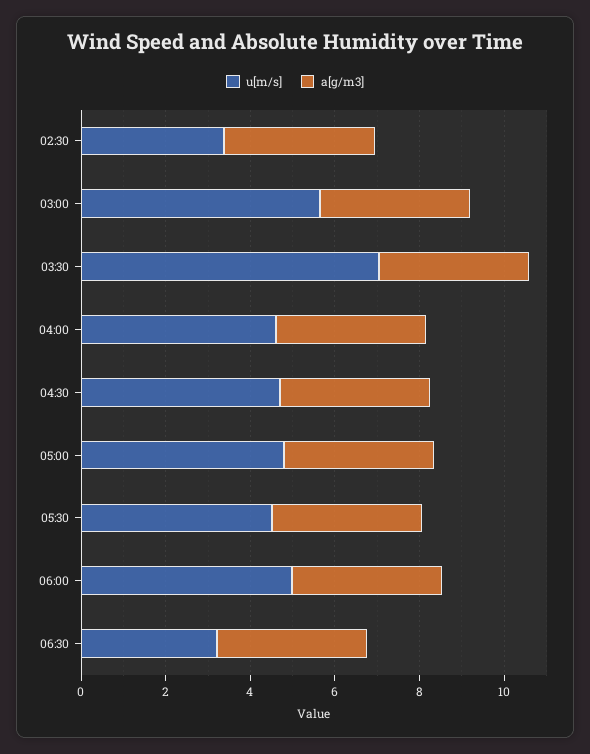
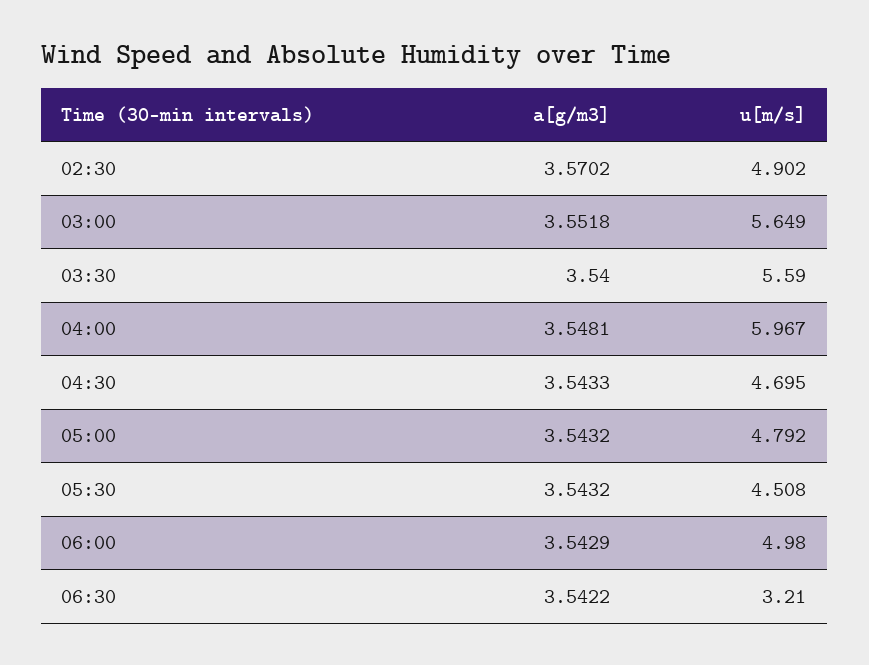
u[m/s], 02:30: 3.5 -> 4.902
u[m/s], 03:30: 7 -> 5.59
u[m/s], 04:00: 4.5 -> 5.967

